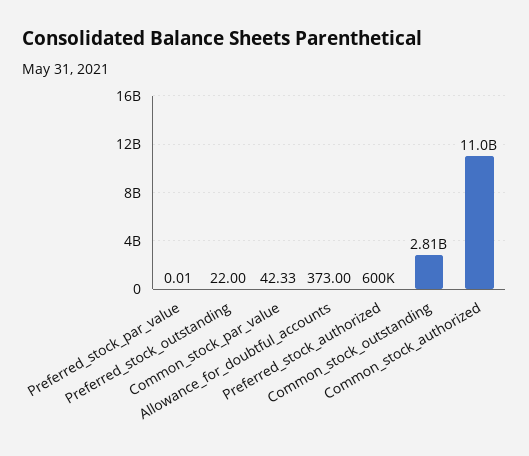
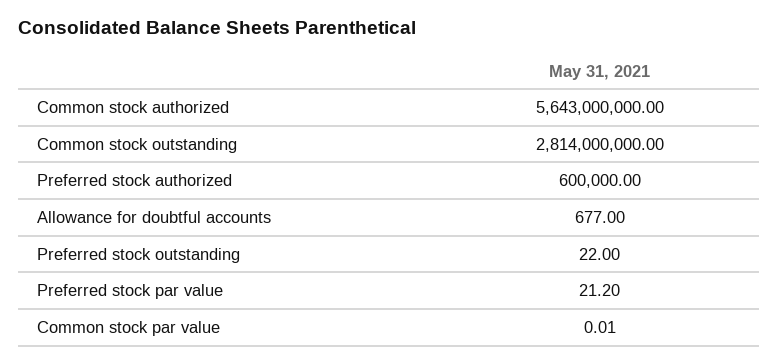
Preferred_stock_par_value: 0.01 -> 21.2
Common_stock_par_value: 42.33 -> 0.01
Allowance_for_doubtful_accounts: 373 -> 677
Common_stock_authorized: 11000000000 -> 5643000000

